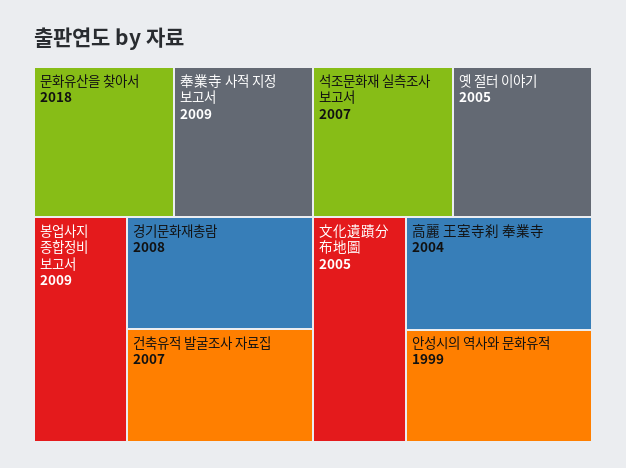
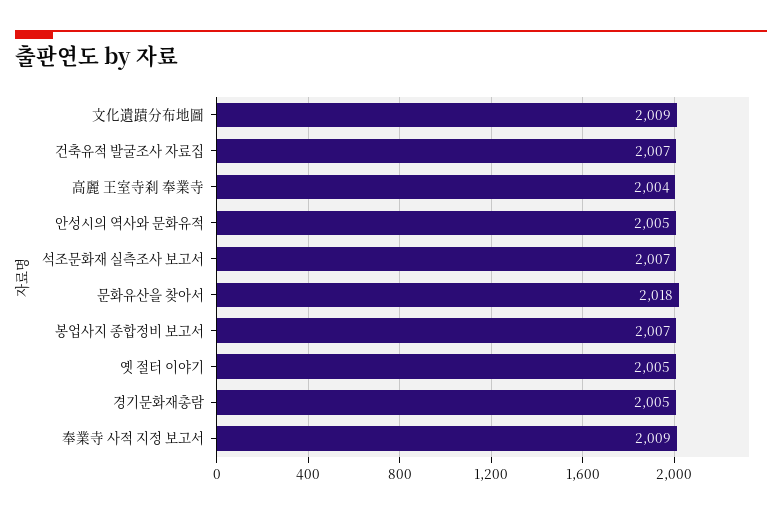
봉업사지 종합정비 보고서: 2009 -> 2007
경기문화재총람: 2008 -> 2005
文化遺蹟分布地圖: 2005 -> 2009
안성시의 역사와 문화유적: 1999 -> 2005

